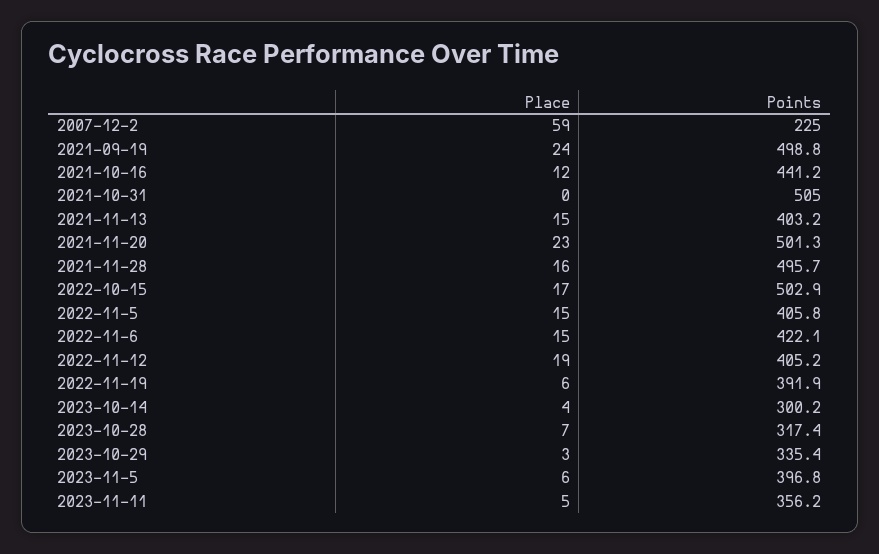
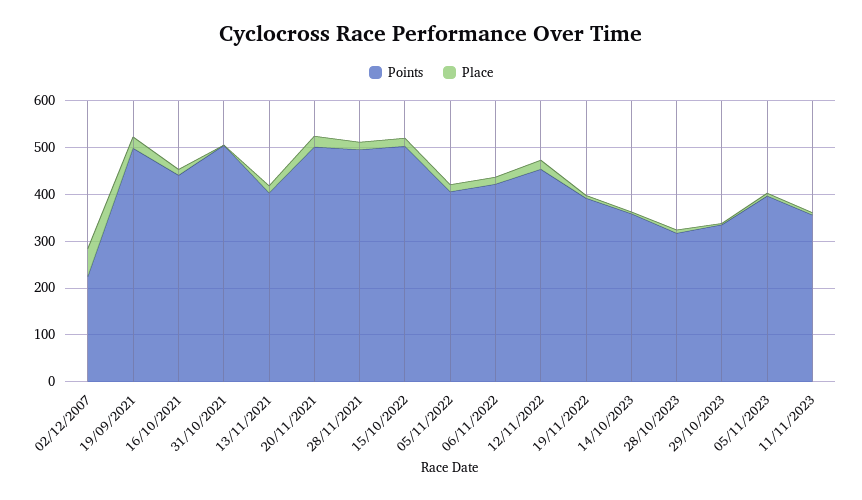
Points, 2022-11-12: 405.2 -> 460
Points, 2023-10-14: 300.2 -> 360

